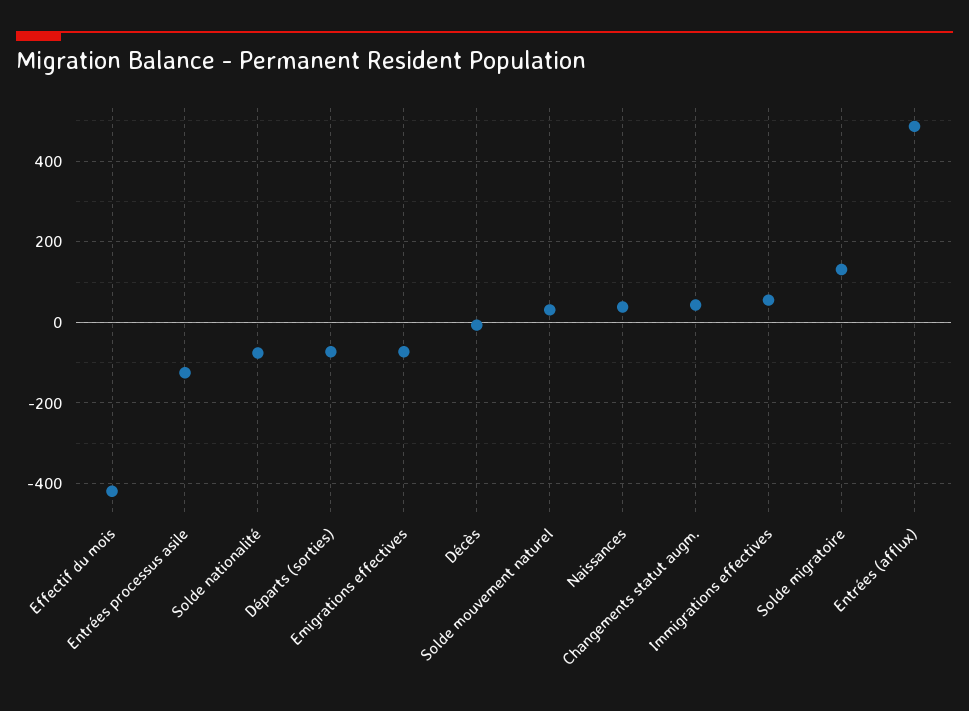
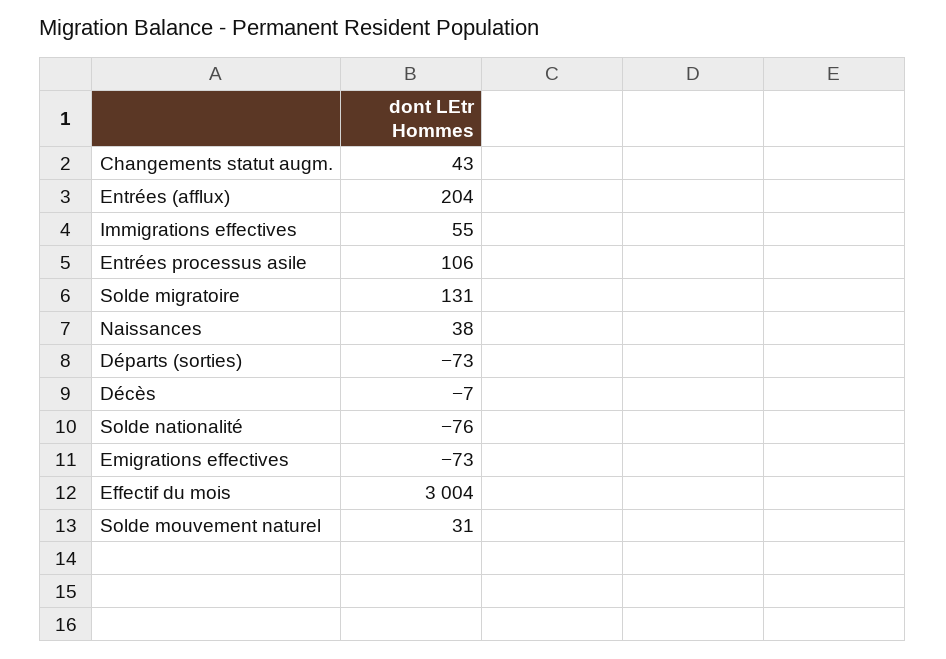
Effectif du mois: -420 -> 3004
Entrées processus asile: -120 -> 106
Entrées (afflux): 480 -> 204

